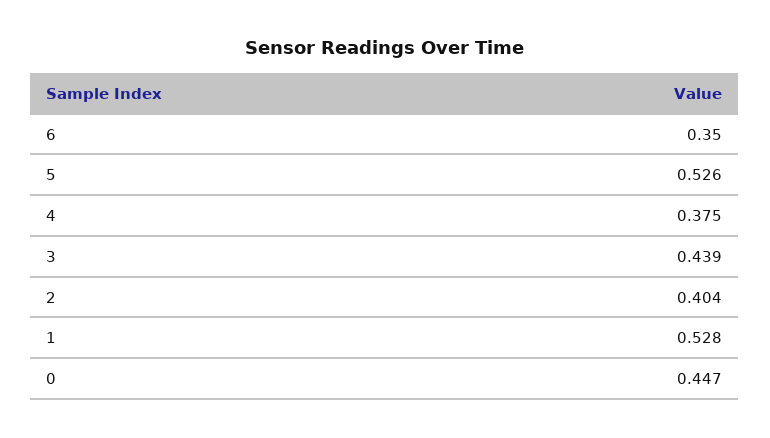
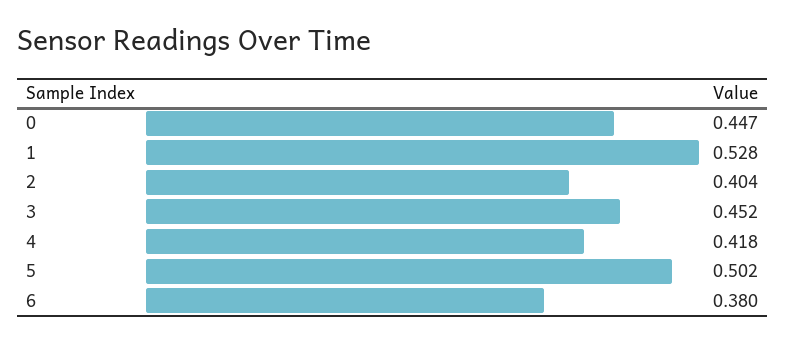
6: 0.35 -> 0.38
5: 0.526 -> 0.502
4: 0.375 -> 0.418
3: 0.439 -> 0.452

